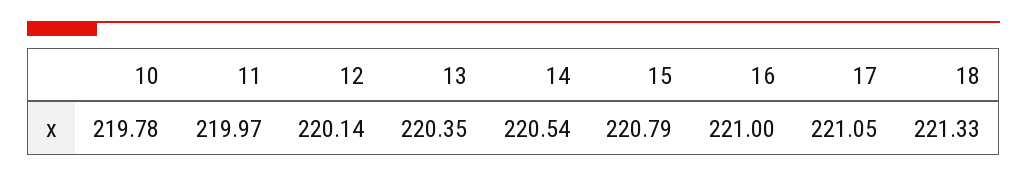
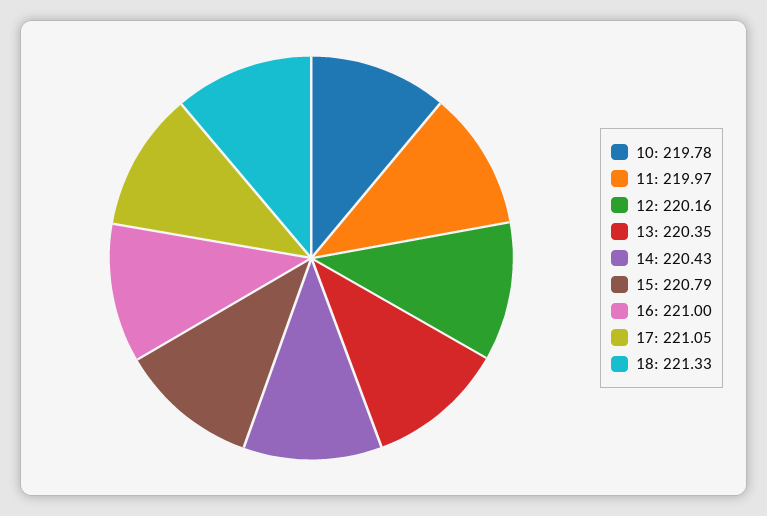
12: 220.14 -> 220.16
14: 220.54 -> 220.43

